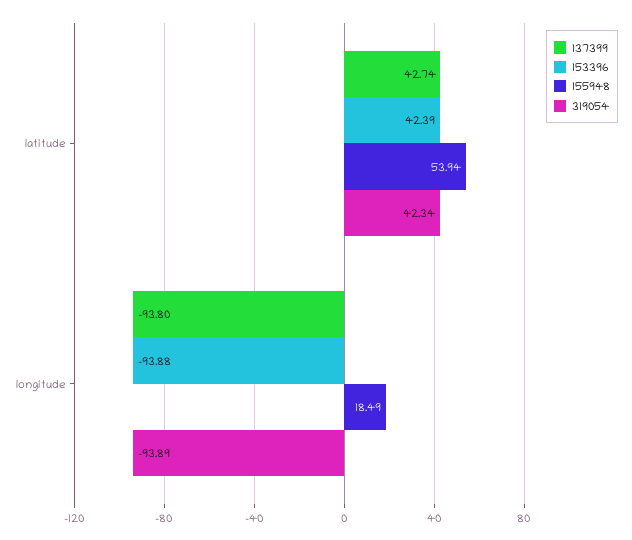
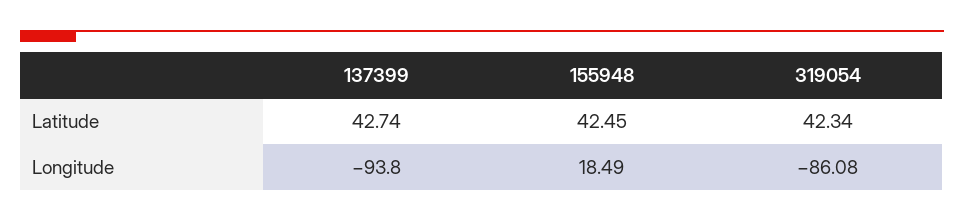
153396, latitude: 42.39 -> none
155948, latitude: 53.94 -> 42.45
153396, longitude: -93.88 -> none
319054, longitude: -93.89 -> -86.08

